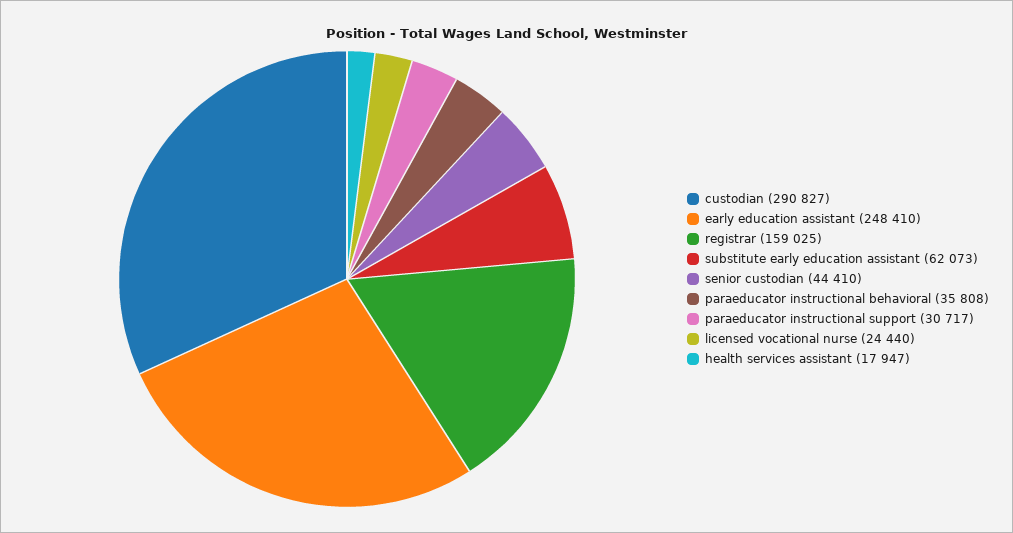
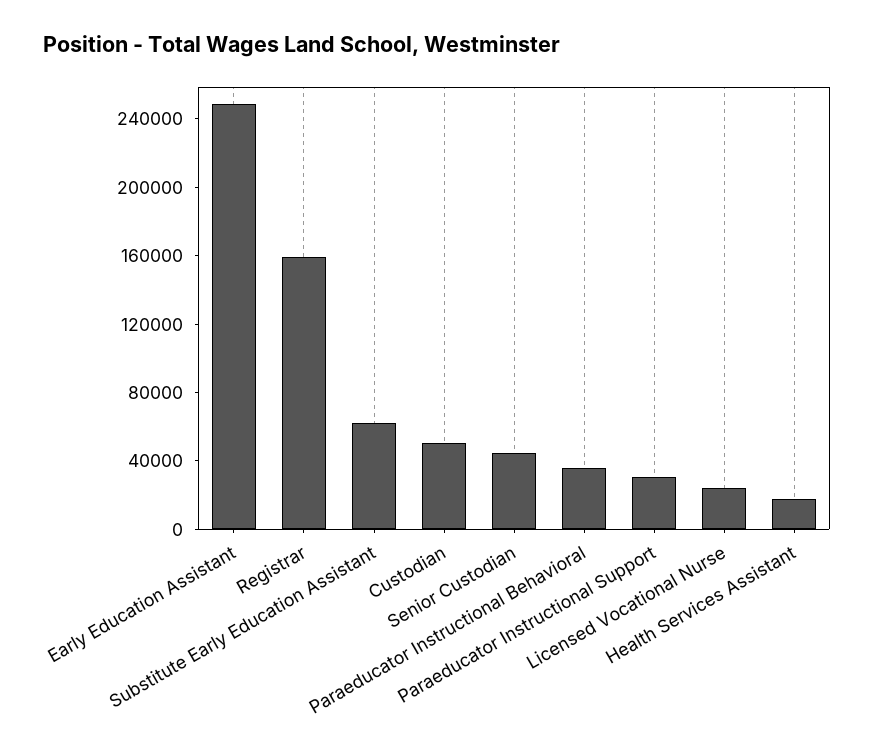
custodian: 290827 -> 50000

